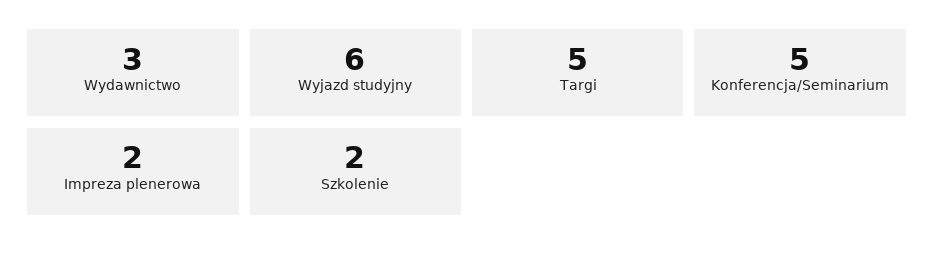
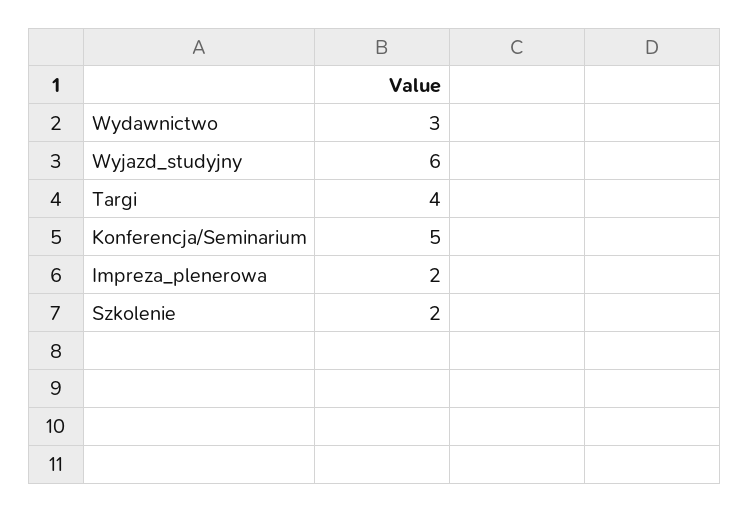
Targi: 5 -> 4

